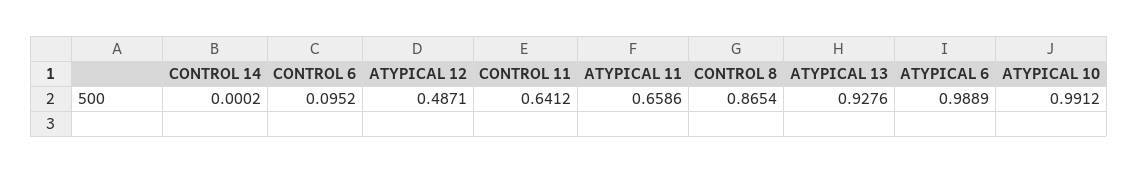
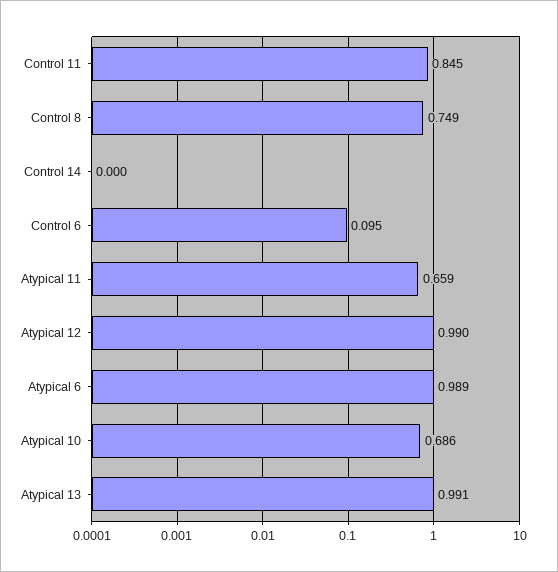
ATYPICAL 12: 0.4871 -> 0.99
CONTROL 11: 0.6412 -> 0.845
CONTROL 8: 0.8654 -> 0.749
ATYPICAL 13: 0.9276 -> 0.991
ATYPICAL 10: 0.9912 -> 0.686

